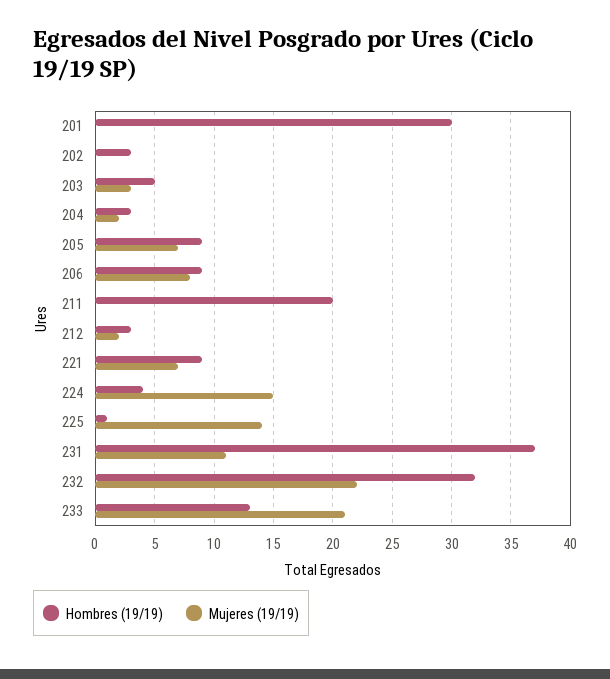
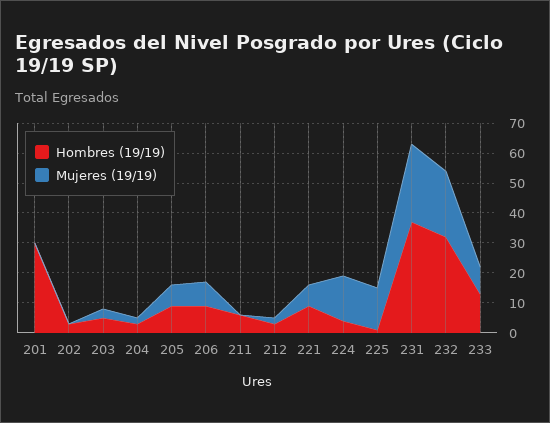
Hombres (19/19), 211: 20 -> 5
Mujeres (19/19), 231: 11 -> 25
Mujeres (19/19), 233: 21 -> 10

